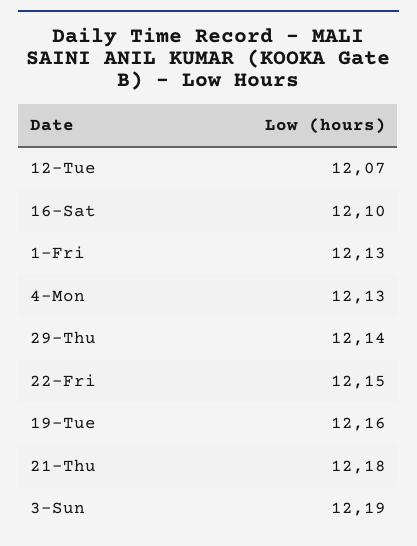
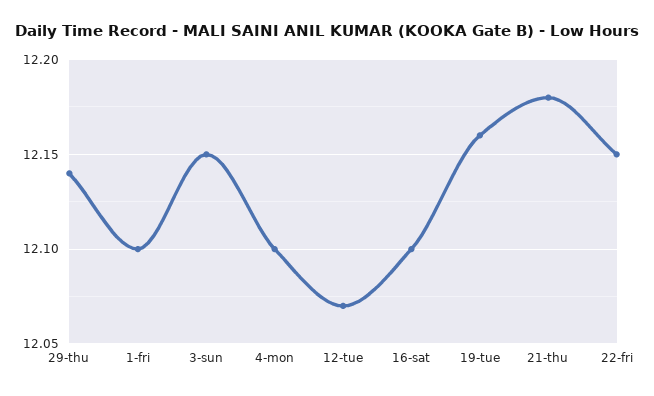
1-Fri: 12.13 -> 12.1
4-Mon: 12.13 -> 12.1
3-Sun: 12.19 -> 12.15

